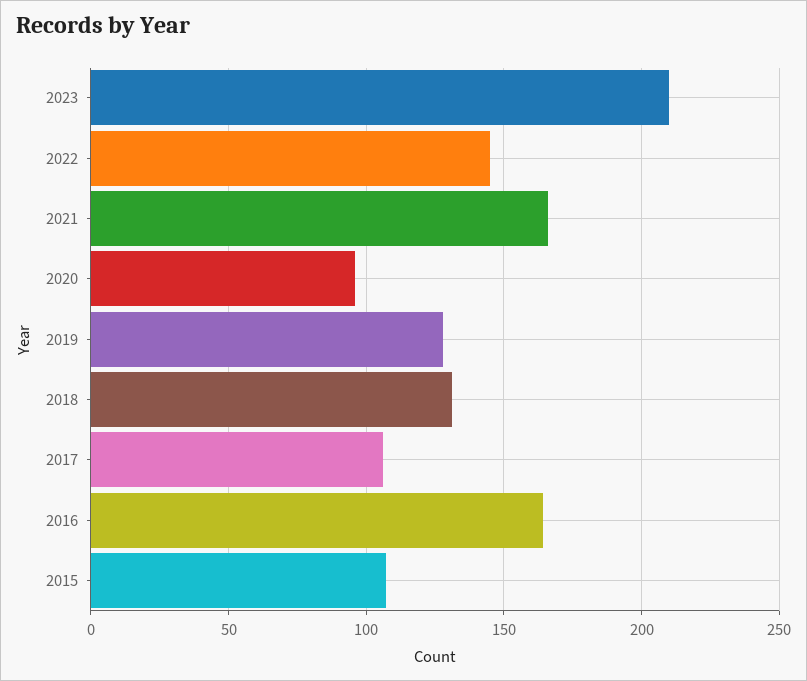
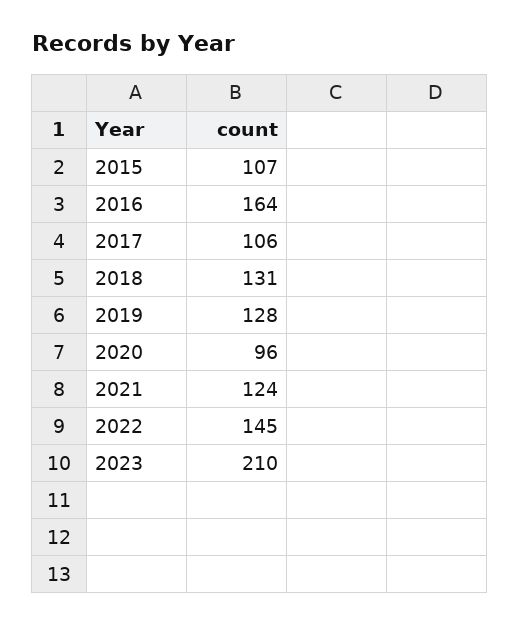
2021: 165 -> 124

